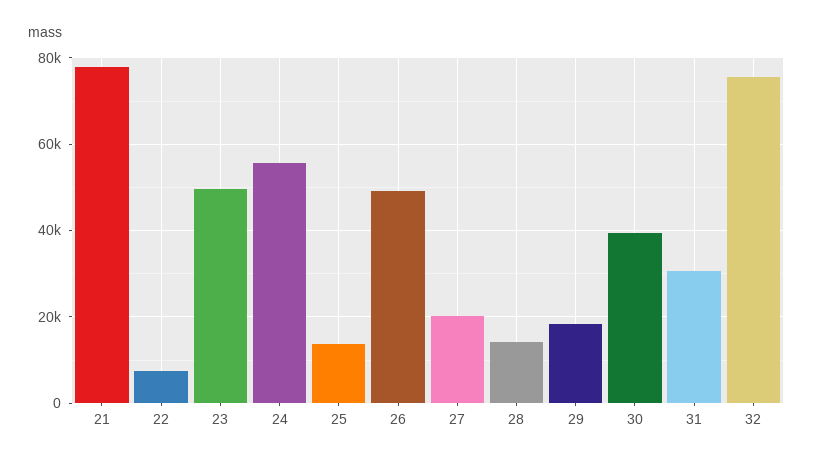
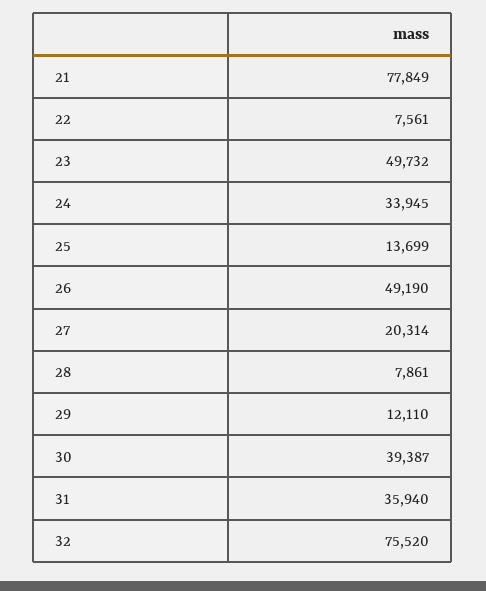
24: 56000 -> 33945
28: 14000 -> 7861
29: 18000 -> 12110
31: 30000 -> 35940

